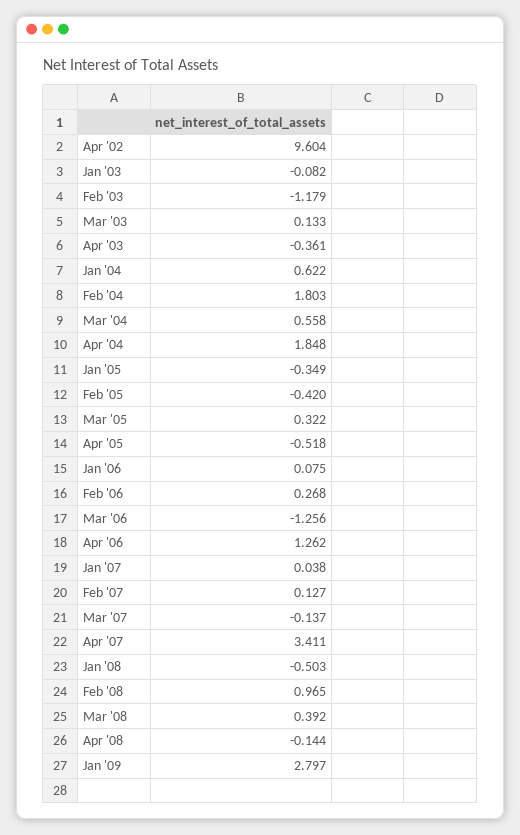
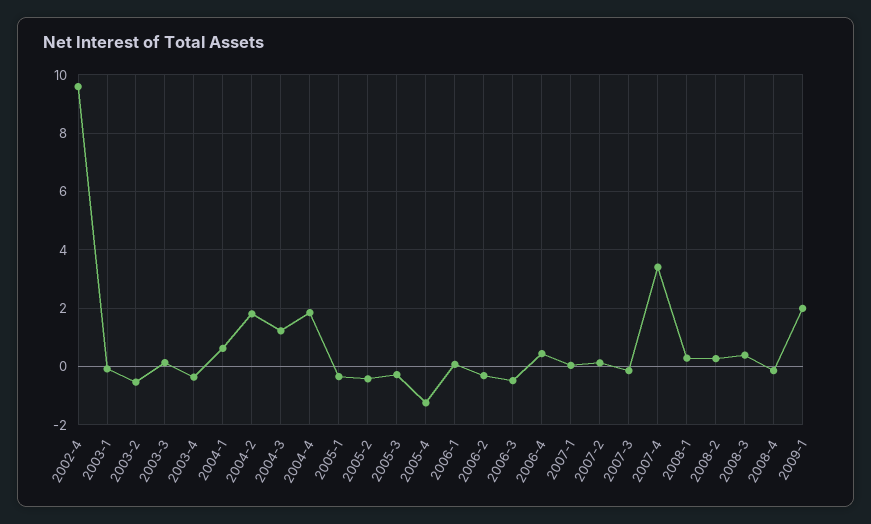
Feb '03: -1.179 -> -0.5
Mar '04: 0.558 -> 1.25
Mar '05: 0.322 -> -0.25
Apr '05: -0.518 -> -1.25
Feb '06: 0.268 -> -0.25
Mar '06: -1.256 -> -0.5
Apr '06: 1.262 -> 0.5
Jan '08: -0.503 -> 0.25
Feb '08: 0.965 -> 0.25
Jan '09: 2.797 -> 2

